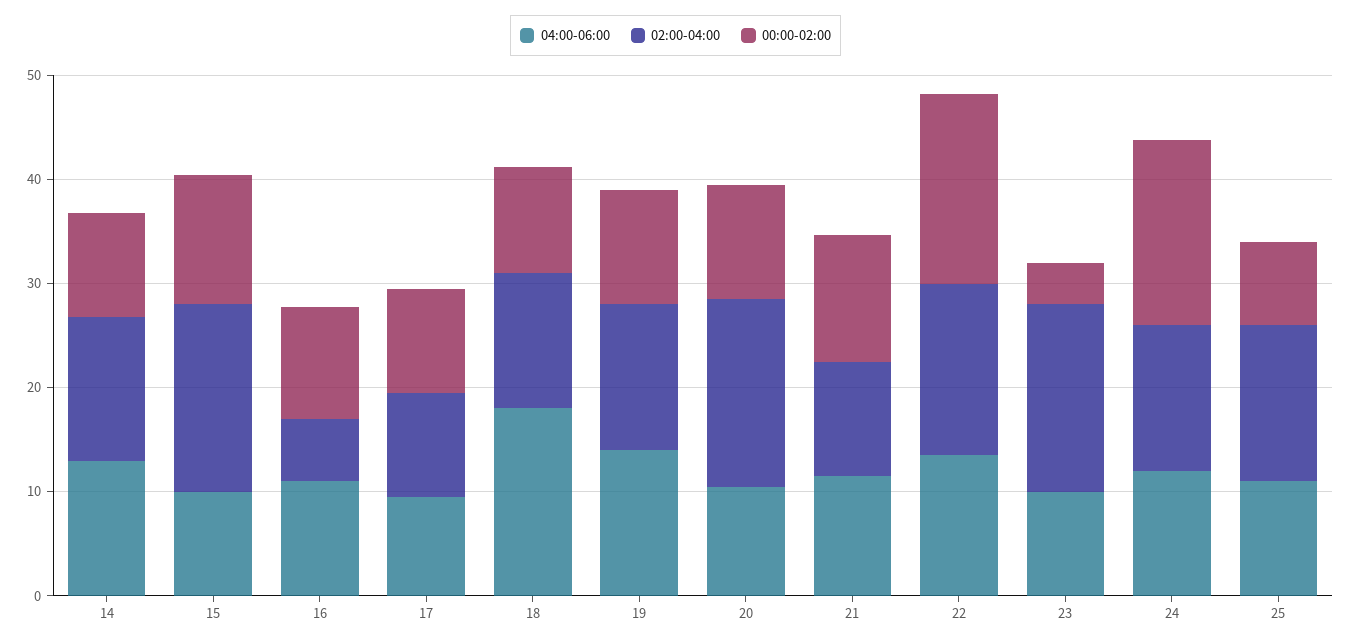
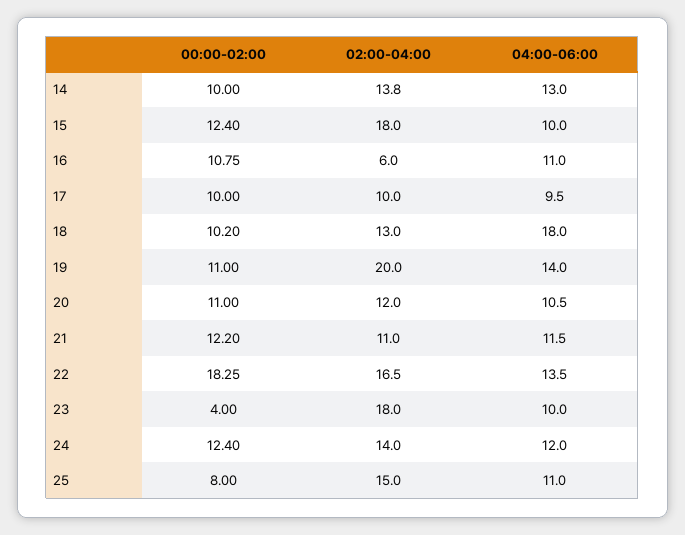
02:00-04:00, 19: 14 -> 20
02:00-04:00, 20: 18 -> 12
00:00-02:00, 24: 18 -> 12.4

